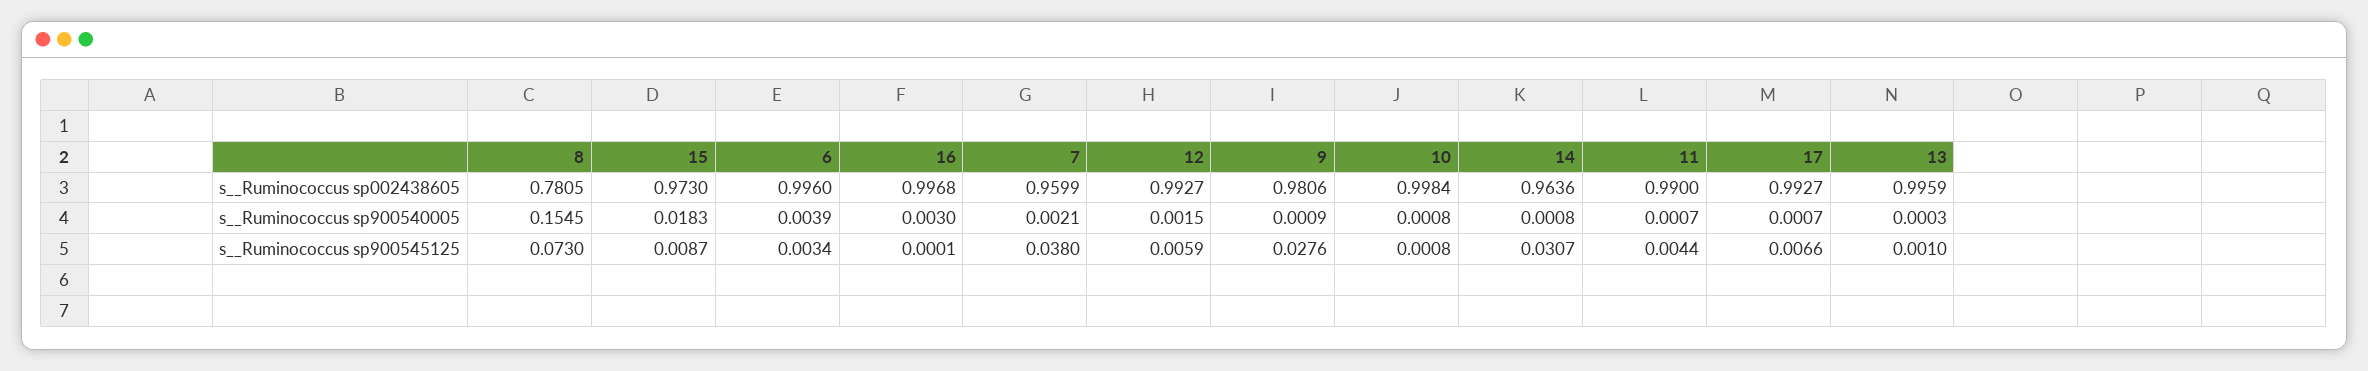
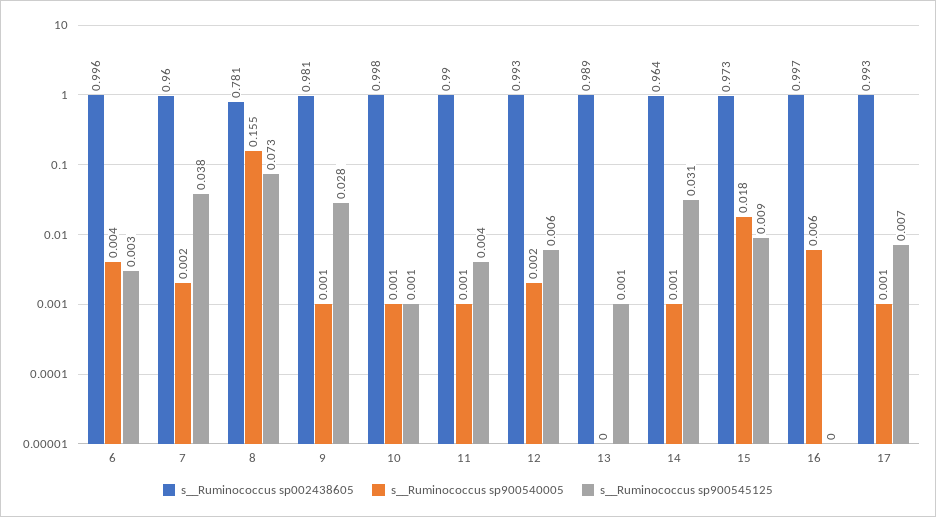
s__Ruminococcus sp002438605, 13: 0.9959 -> 0.989
s__Ruminococcus sp900540005, 16: 0.003 -> 0.006

